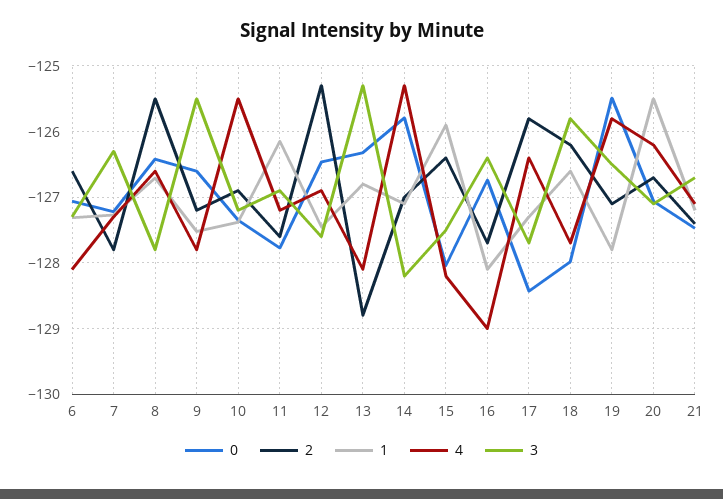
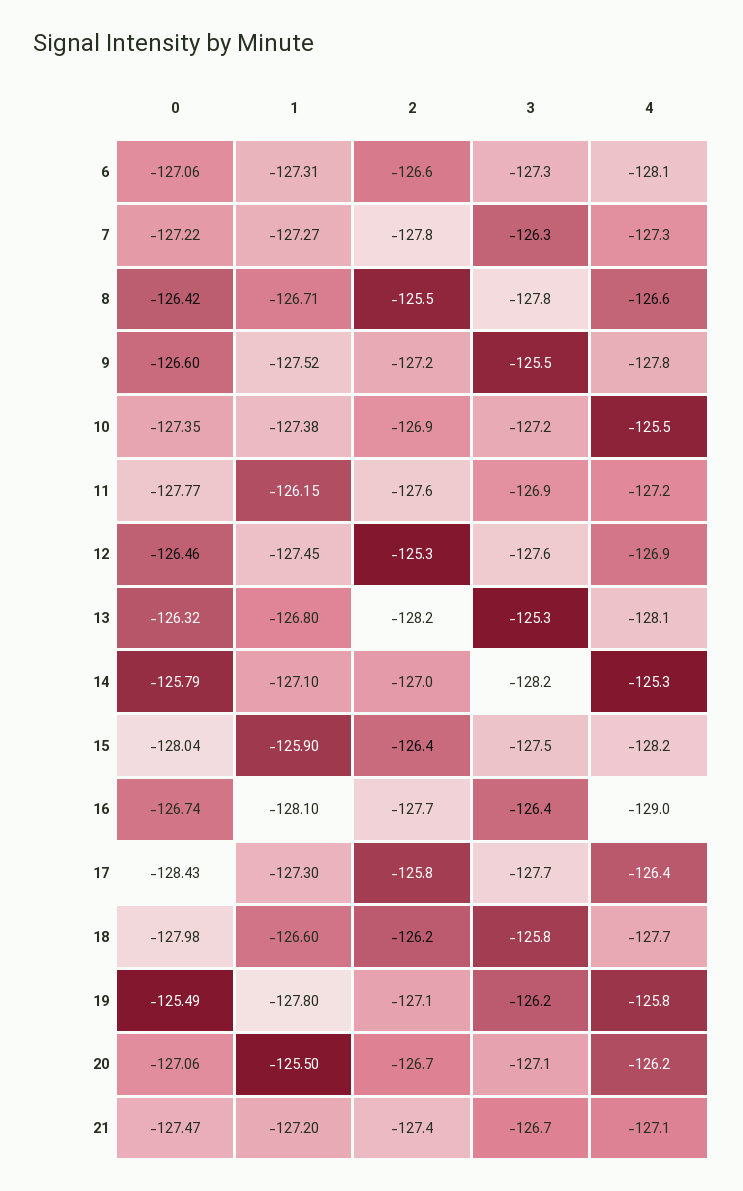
2, 13: -128.8 -> -128.2
3, 19: -126.5 -> -126.2

